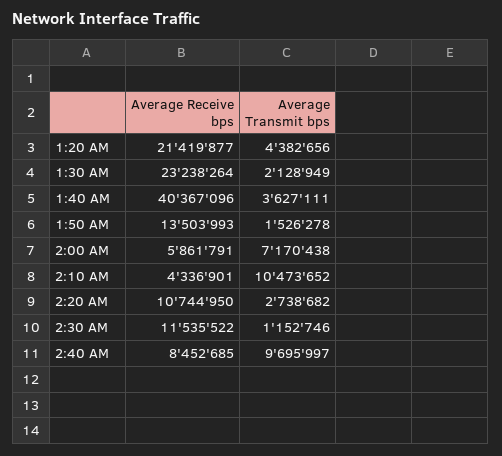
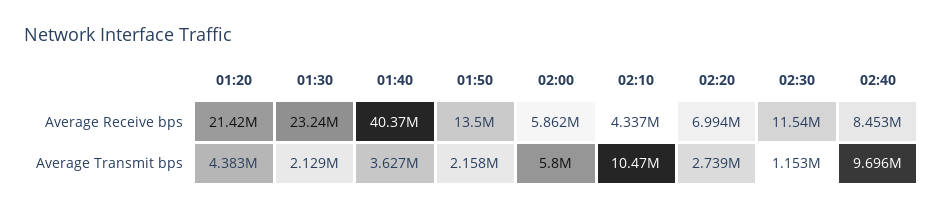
Average Transmit bps, 1:50 AM: 1526278 -> 2158000
Average Transmit bps, 2:00 AM: 7170438 -> 5800000
Average Receive bps, 2:20 AM: 10744950 -> 6994000

